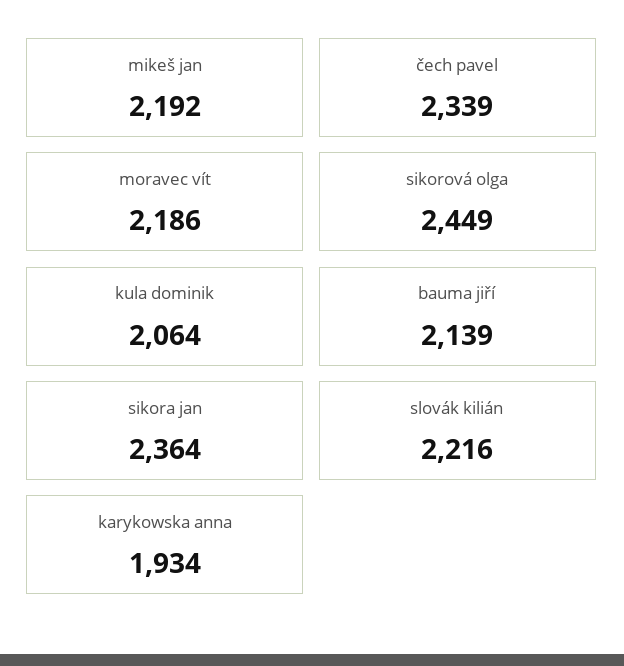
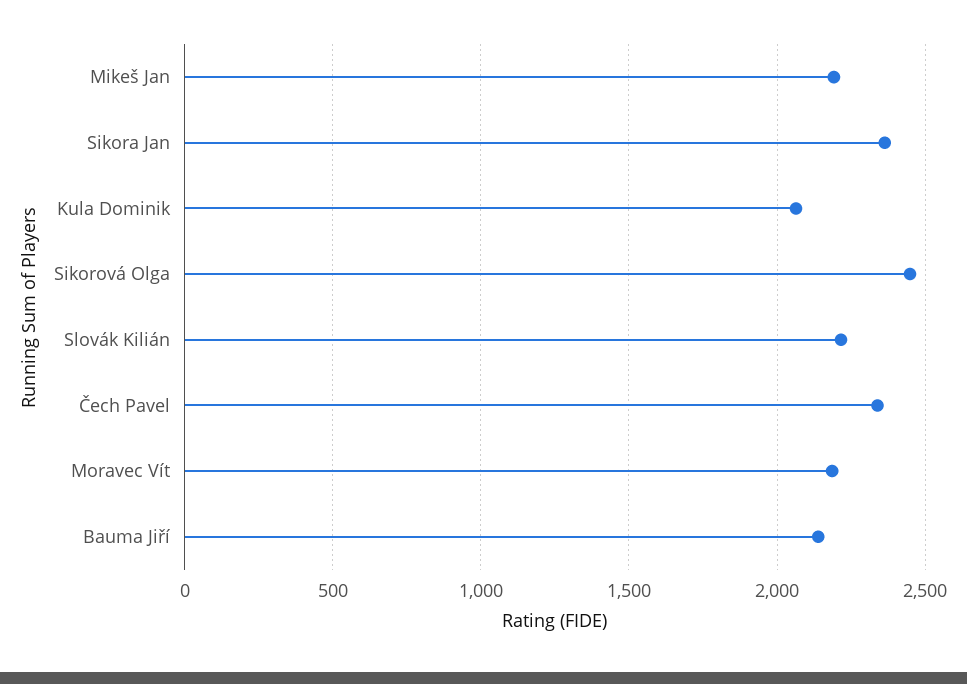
karykowska anna: 1934 -> none

